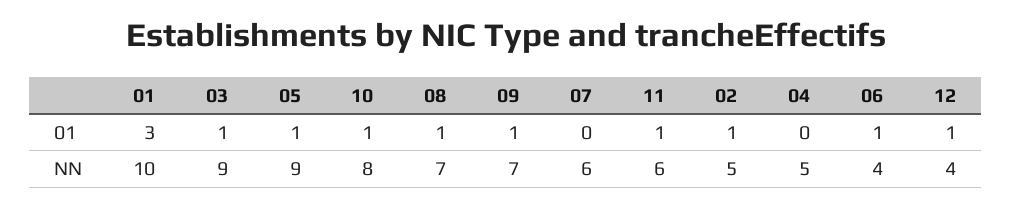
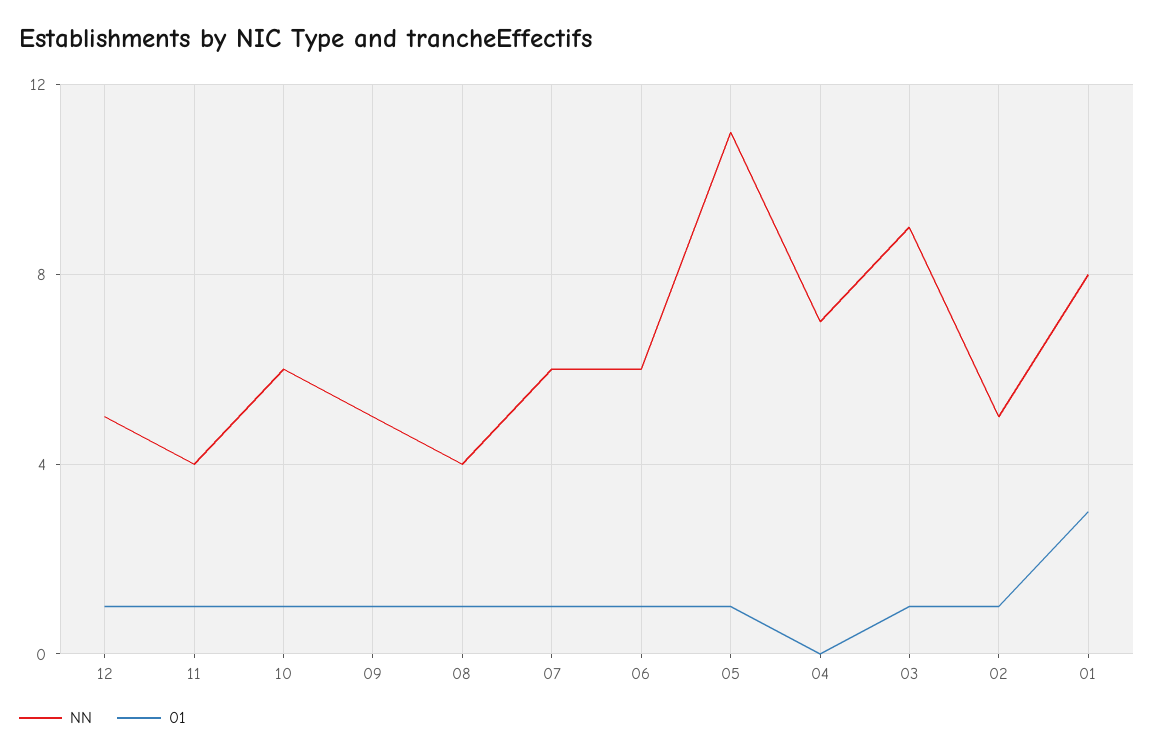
01, 07: 0 -> 1
NN, 01: 10 -> 8
NN, 05: 9 -> 11
NN, 10: 8 -> 6
NN, 08: 7 -> 4
NN, 09: 7 -> 5
NN, 11: 6 -> 4
NN, 04: 5 -> 7
NN, 06: 4 -> 6
NN, 12: 4 -> 5

